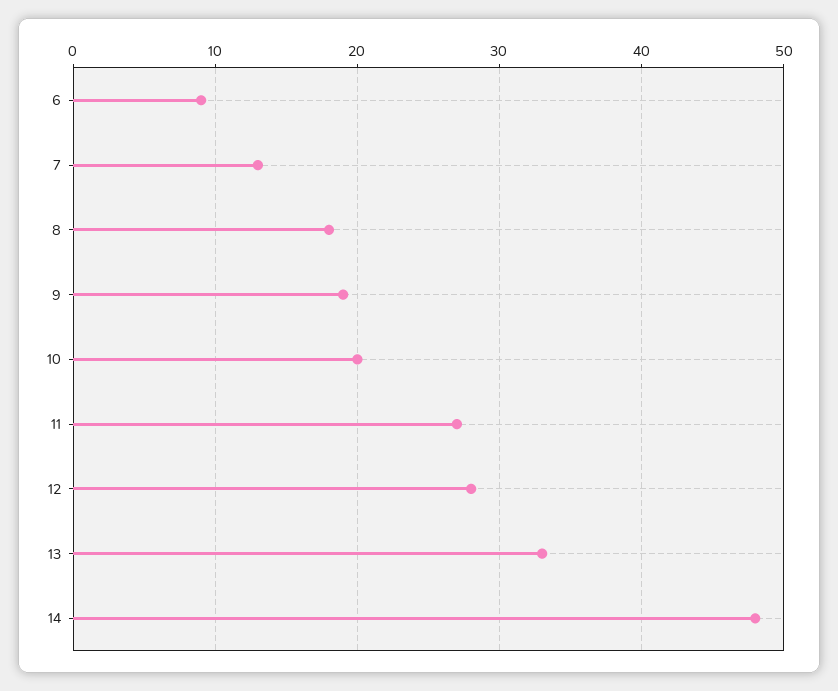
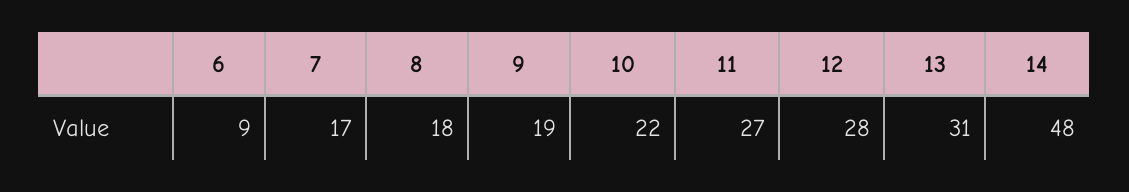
7: 13 -> 17
10: 20 -> 22
13: 33 -> 31

